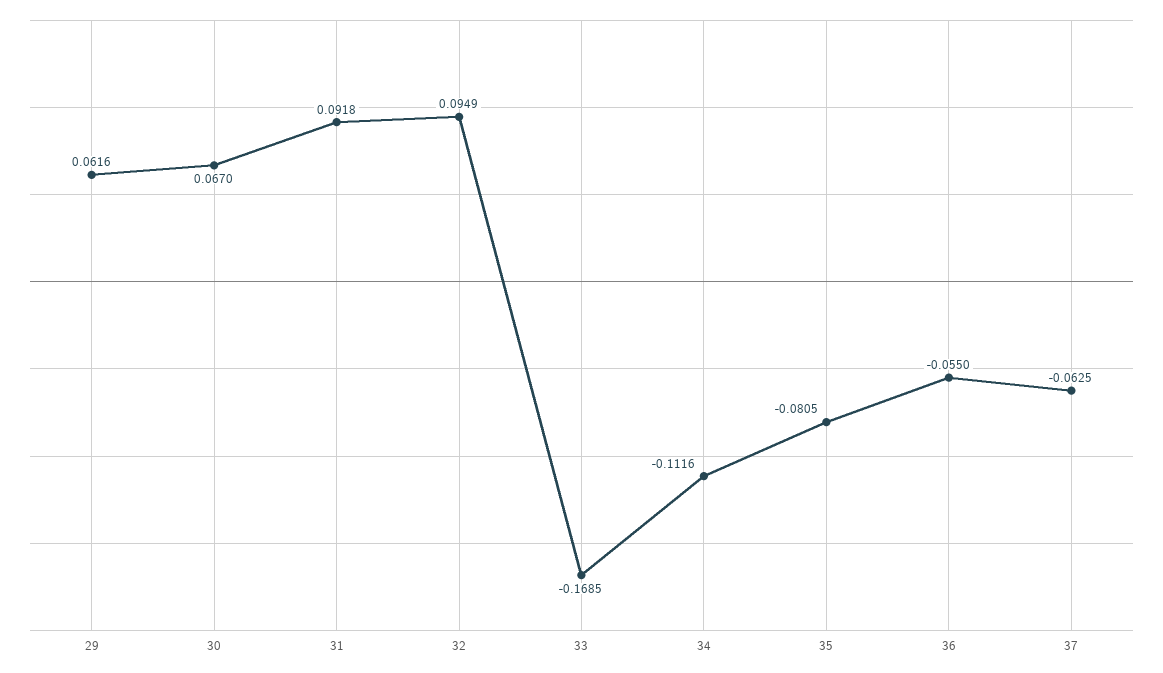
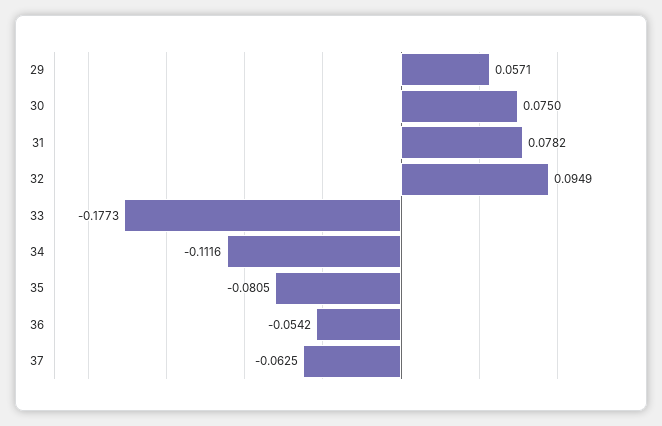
29: 0.0616 -> 0.0571
30: 0.067 -> 0.075
31: 0.0918 -> 0.0782
33: -0.1685 -> -0.1773
36: -0.055 -> -0.0542

